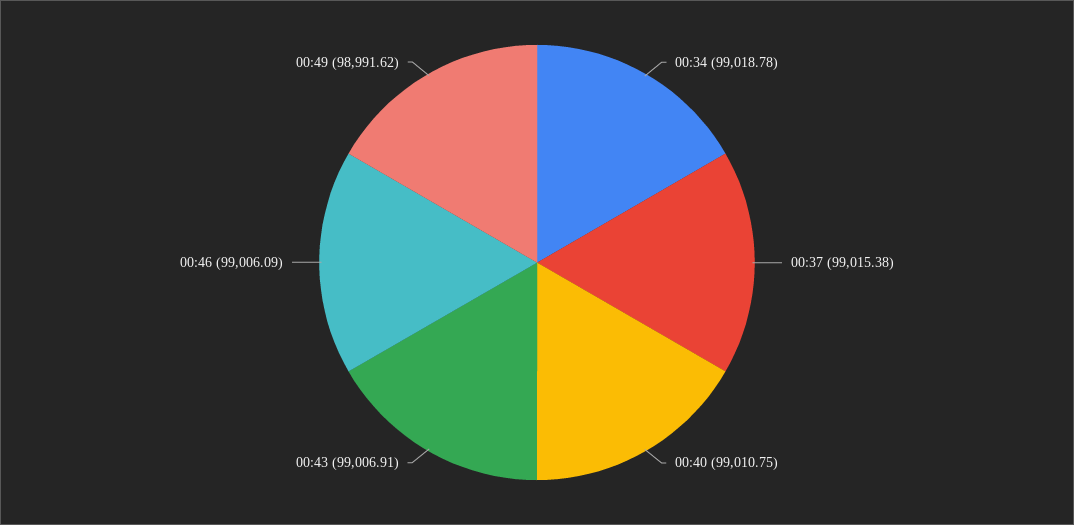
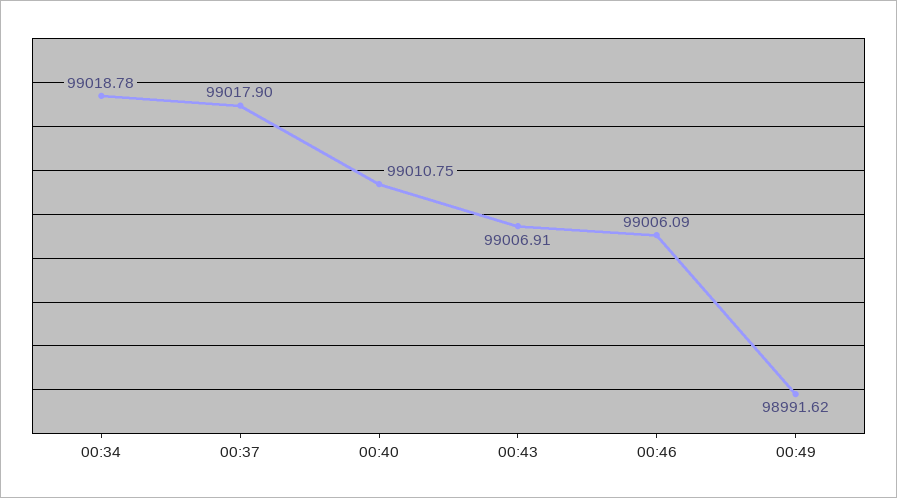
00:37: 99015.38 -> 99017.9

